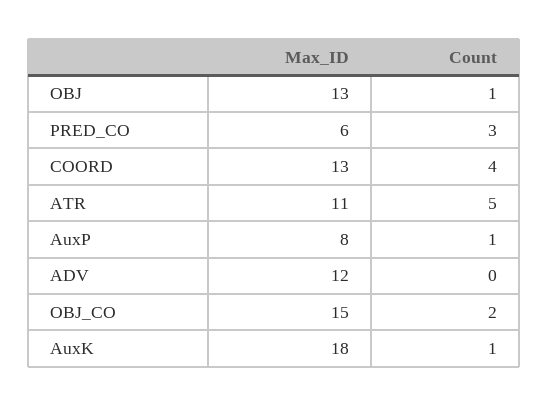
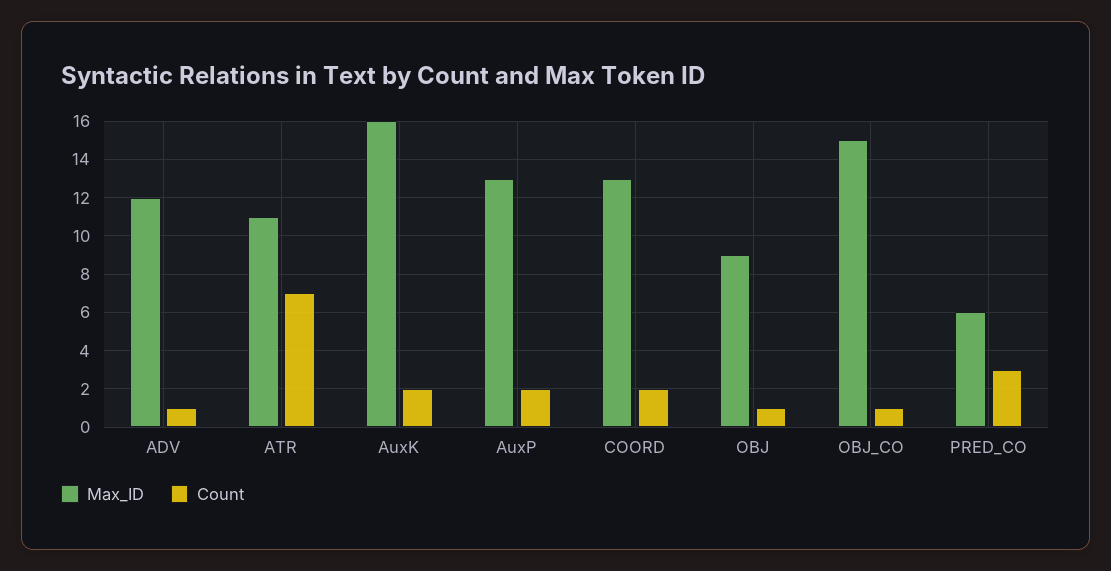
Max_ID, OBJ: 13 -> 9
Count, COORD: 4 -> 2
Count, ATR: 5 -> 7
Max_ID, AuxP: 8 -> 13
Count, AuxP: 1 -> 2
Count, ADV: 0 -> 1
Count, OBJ_CO: 2 -> 1
Max_ID, AuxK: 18 -> 16
Count, AuxK: 1 -> 2

